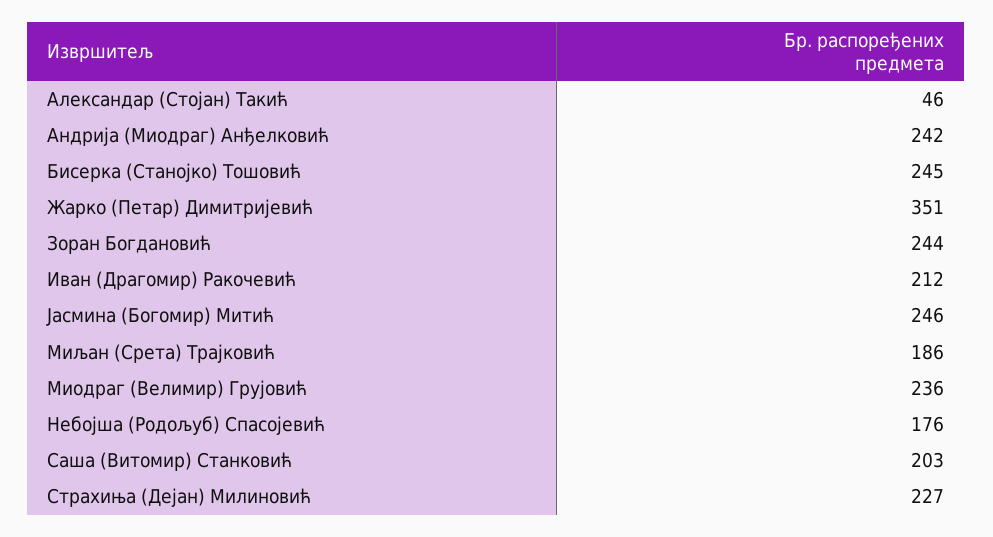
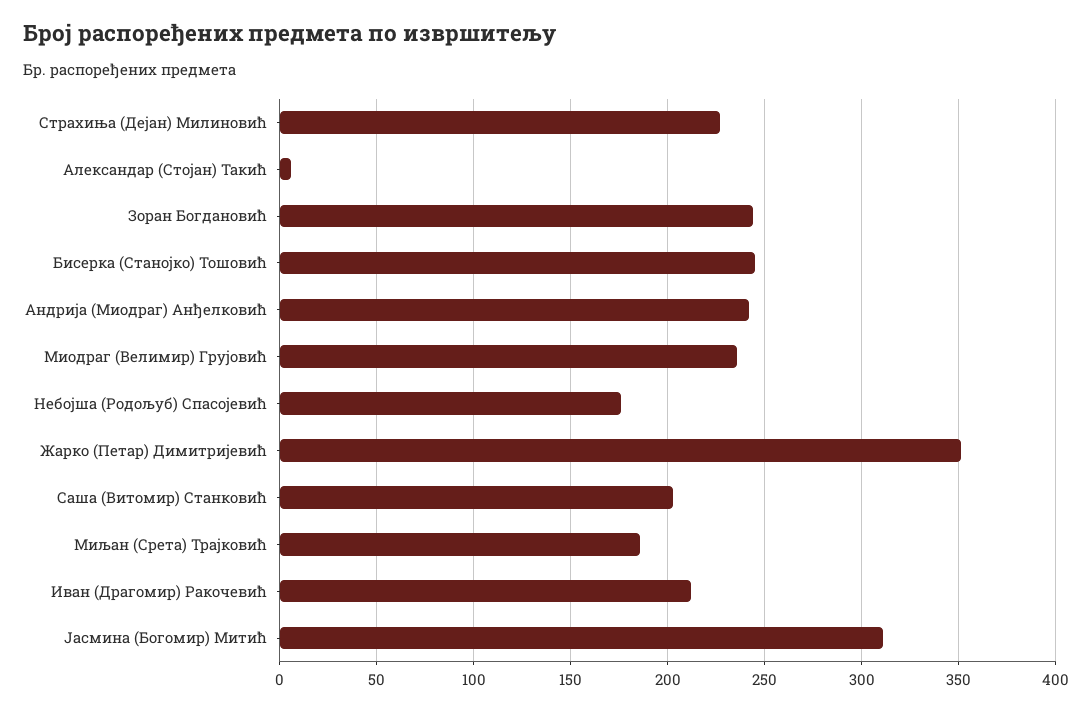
Александар (Стојан) Такић: 46 -> 5
Јасмина (Богомир) Митић: 246 -> 310

